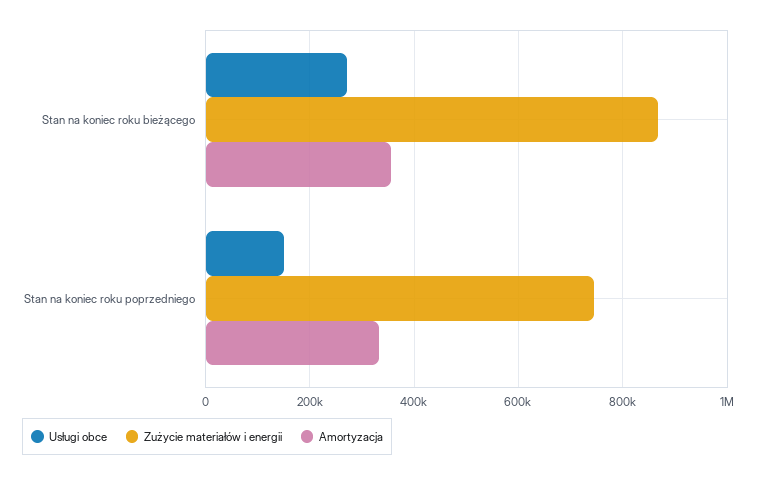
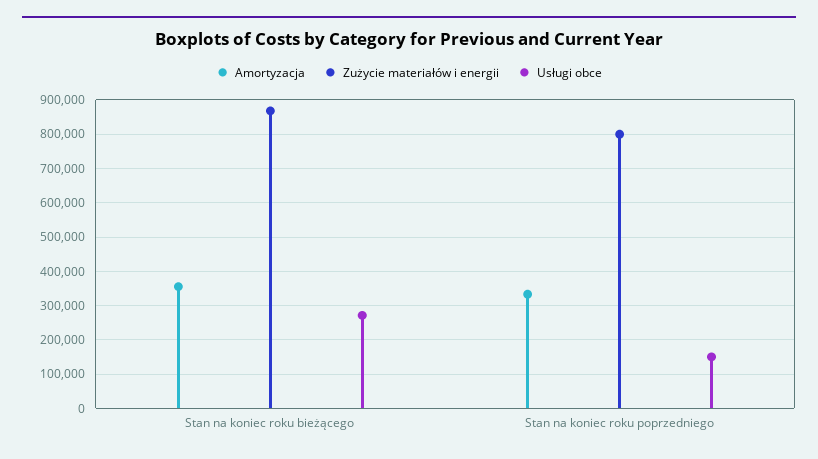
Zużycie materiałów i energii, Stan na koniec roku poprzedniego: 740000 -> 800000

